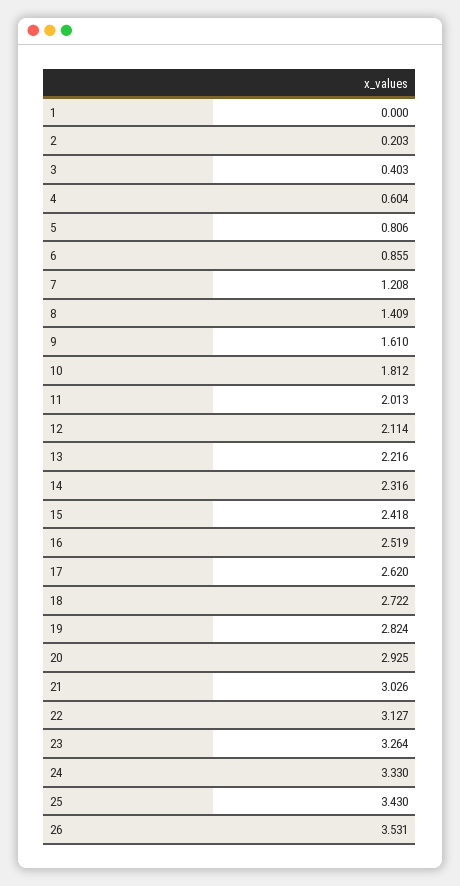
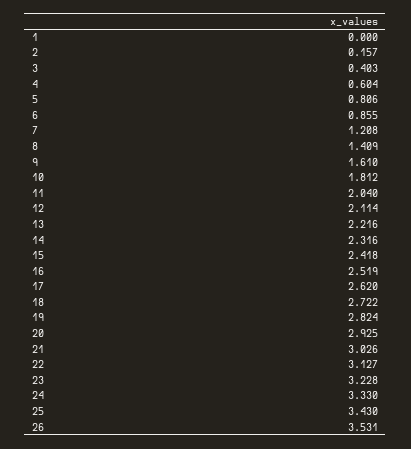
2: 0.203 -> 0.157
11: 2.013 -> 2.04
23: 3.264 -> 3.228

